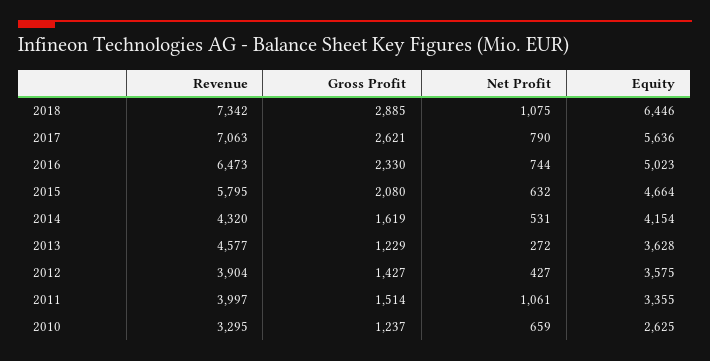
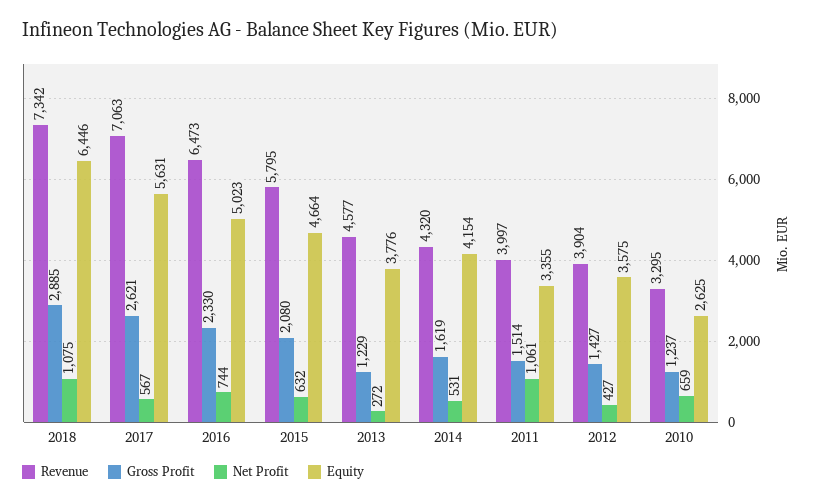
Net Profit, 2017: 790 -> 567
Equity, 2017: 5636 -> 5631
Equity, 2013: 3628 -> 3776

